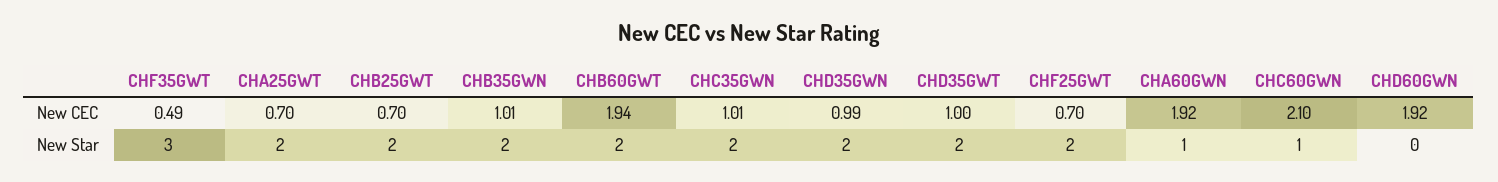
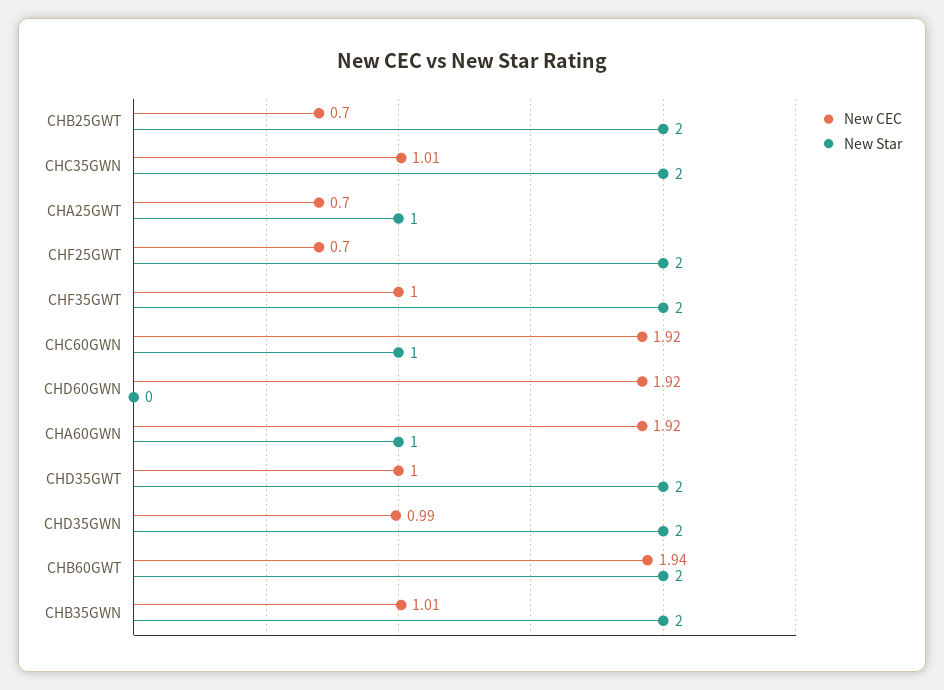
New CEC, CHF35GWT: 0.49 -> 1
New CEC, CHC60GWN: 2.1 -> 1.92
New Star, CHF35GWT: 3 -> 2
New Star, CHA25GWT: 2 -> 1

